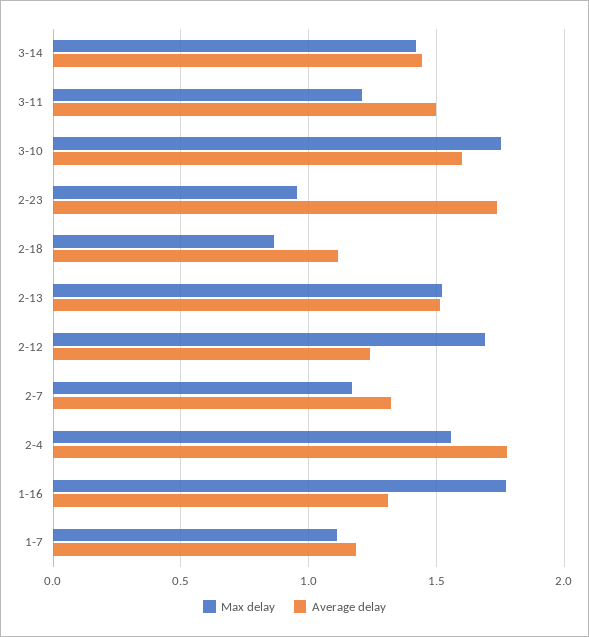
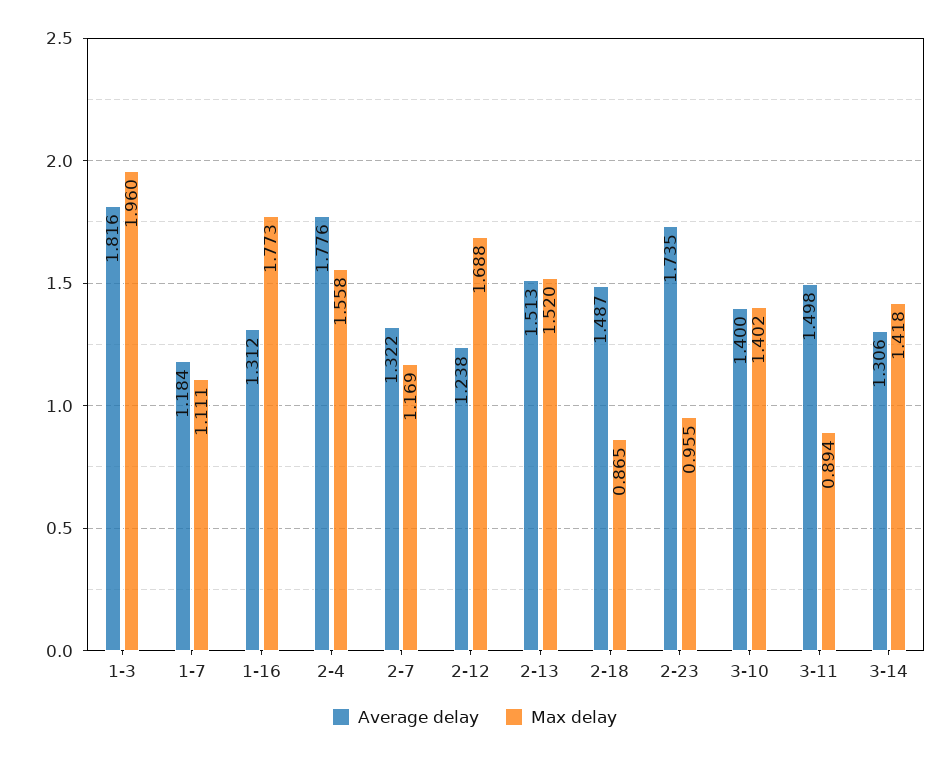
Average delay, 3-14: 1.45 -> 1.306
Max delay, 3-11: 1.2 -> 0.894
Max delay, 3-10: 1.75 -> 1.402
Average delay, 3-10: 1.6 -> 1.4
Average delay, 2-18: 1.1 -> 1.487
Average delay, 1-3: none -> 1.816
Max delay, 1-3: none -> 1.96

